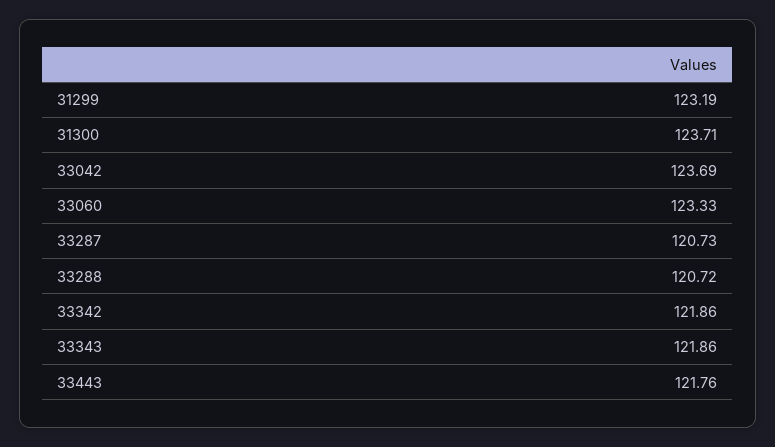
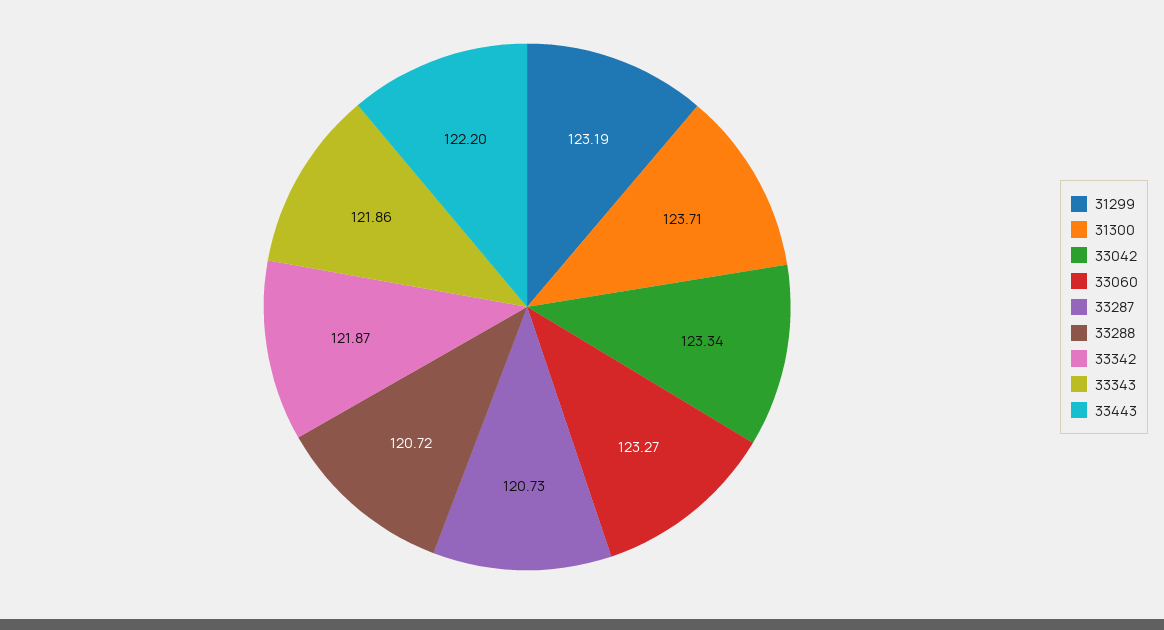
33042: 123.69 -> 123.34
33060: 123.33 -> 123.27
33342: 121.86 -> 121.87
33443: 121.76 -> 122.2

